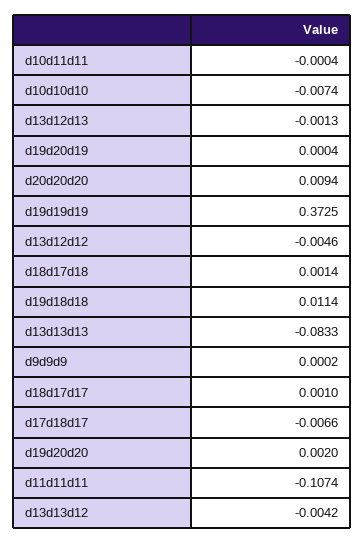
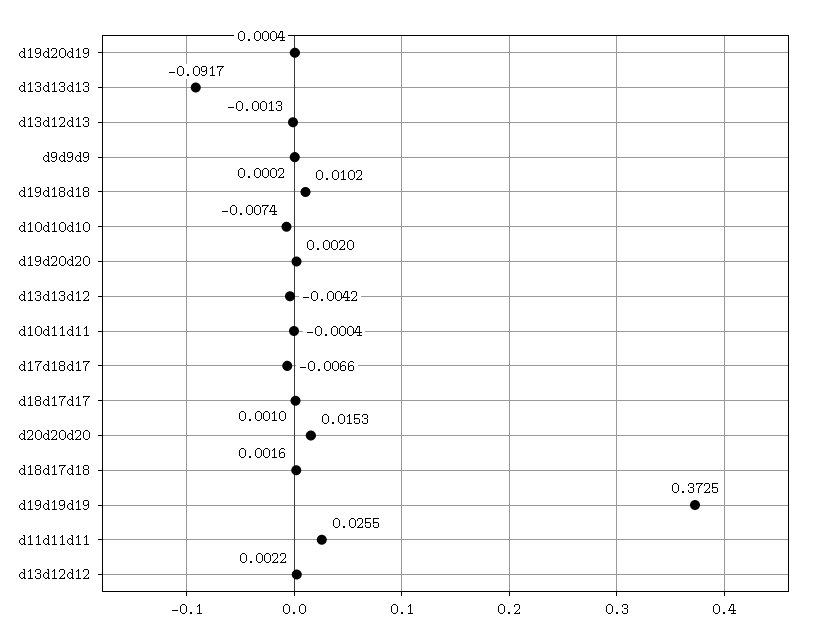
d20d20d20: 0.0094 -> 0.0153
d13d12d12: -0.0046 -> 0.0022
d18d17d18: 0.0014 -> 0.0016
d19d18d18: 0.0114 -> 0.0102
d13d13d13: -0.0833 -> -0.0917
d11d11d11: -0.1074 -> 0.0255

